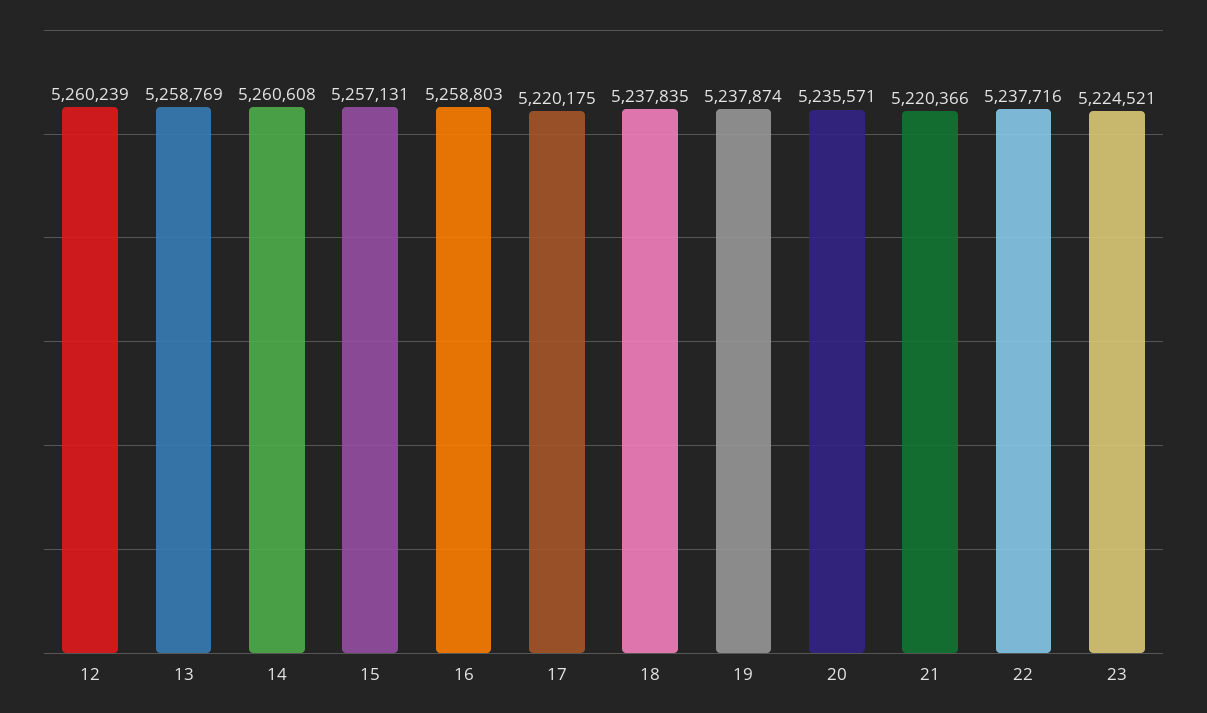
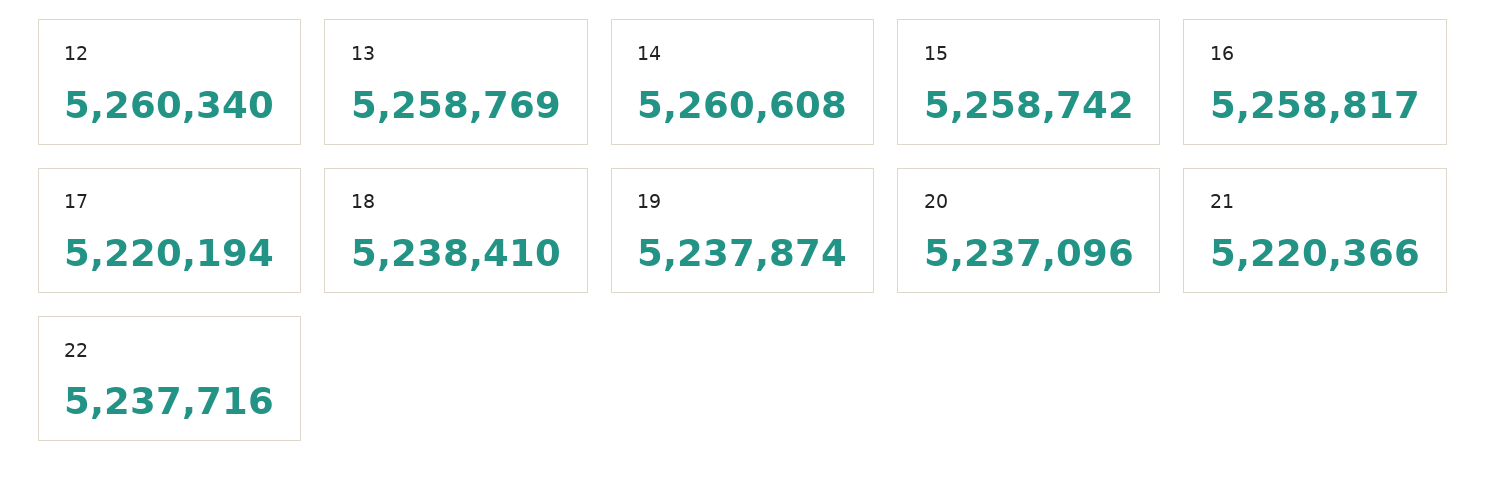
12: 5260239 -> 5260340
15: 5257131 -> 5258742
16: 5258803 -> 5258817
17: 5220175 -> 5220194
18: 5237835 -> 5238410
20: 5235571 -> 5237096
23: 5224521 -> none

